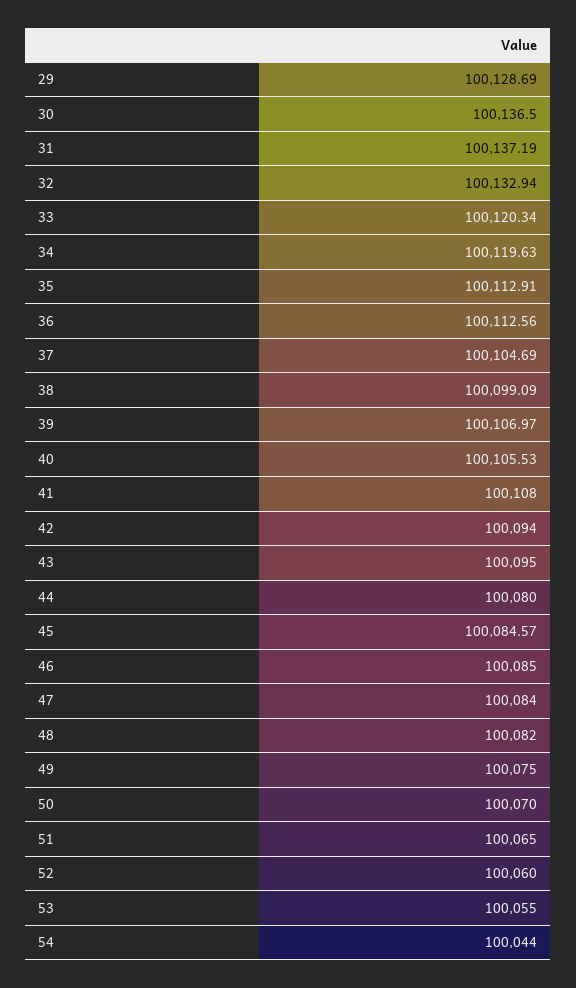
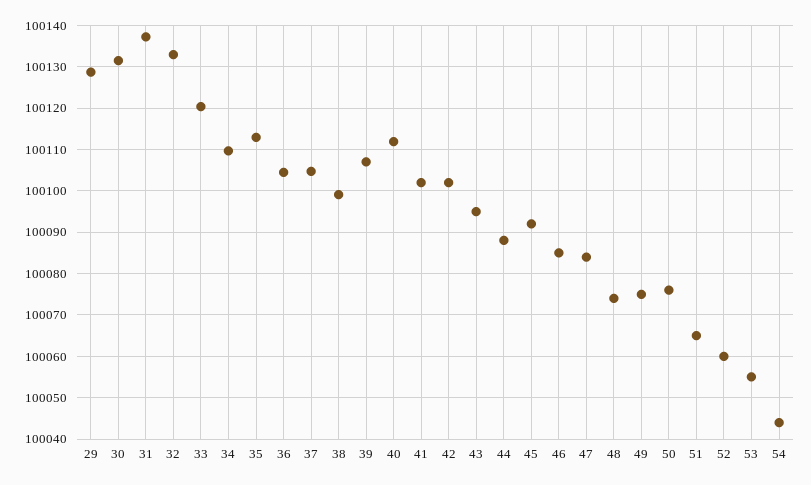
30: 100136.5 -> 100132
34: 100119.63 -> 100110
36: 100112.56 -> 100104
40: 100105.53 -> 100112
41: 100108 -> 100102
42: 100094 -> 100102
44: 100080 -> 100088
45: 100084.57 -> 100092
48: 100082 -> 100074
50: 100070 -> 100076

